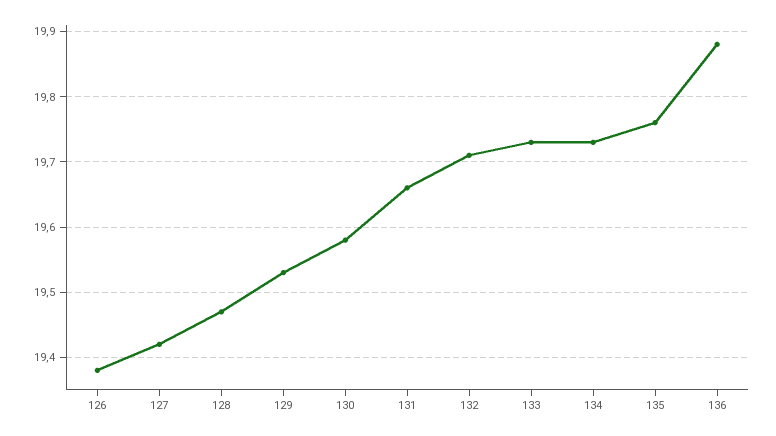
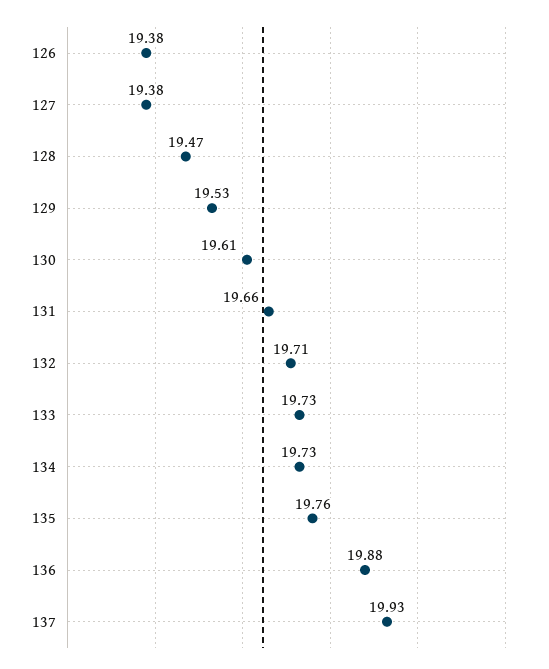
127: 19.42 -> 19.38
130: 19.58 -> 19.61
137: none -> 19.93

